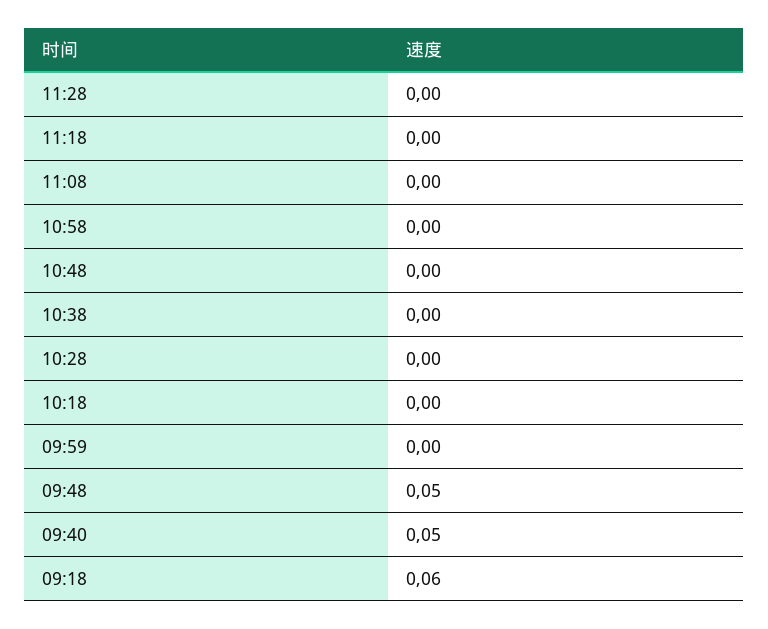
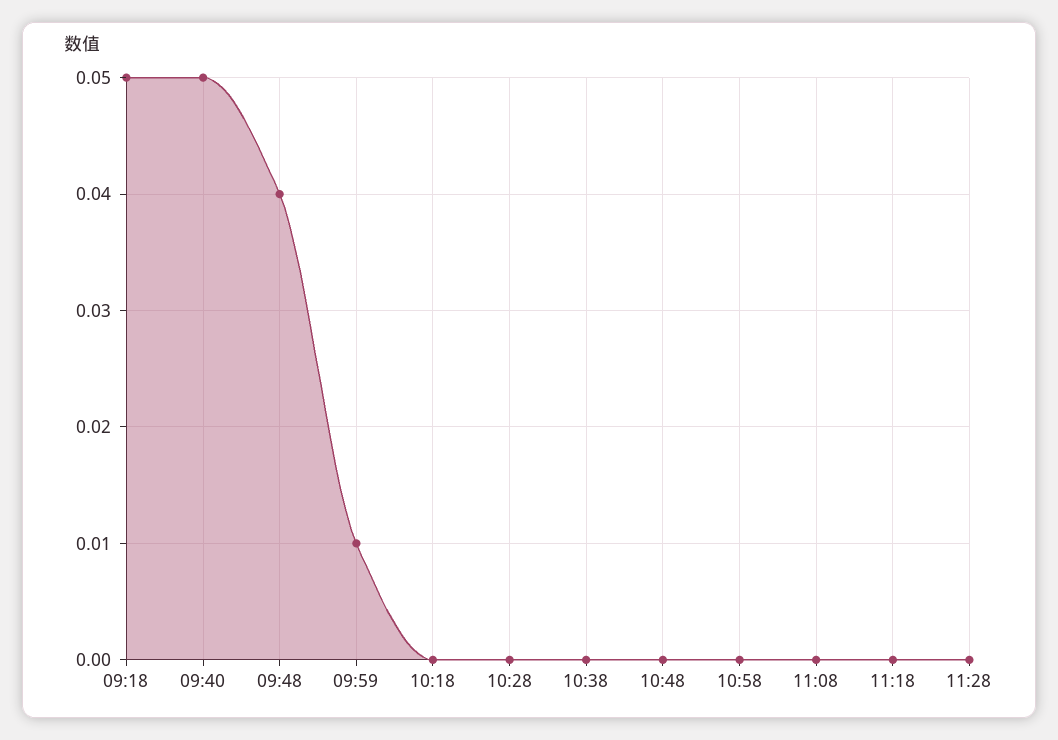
09:59: 0 -> 0.01
09:48: 0.05 -> 0.04
09:18: 0.06 -> 0.05

